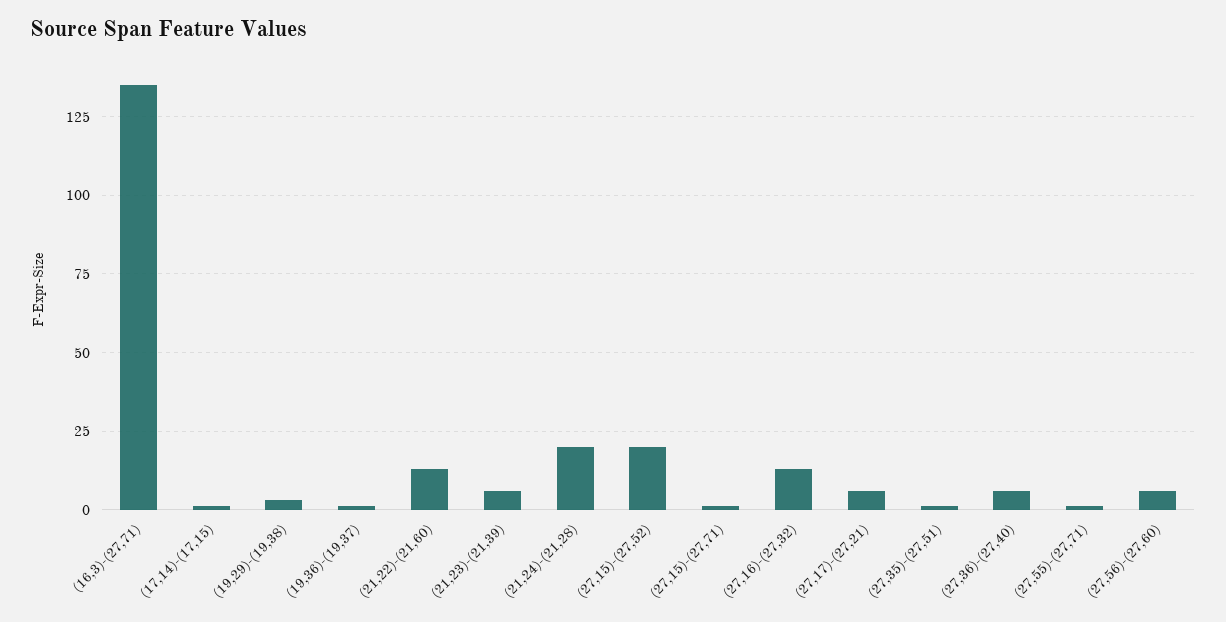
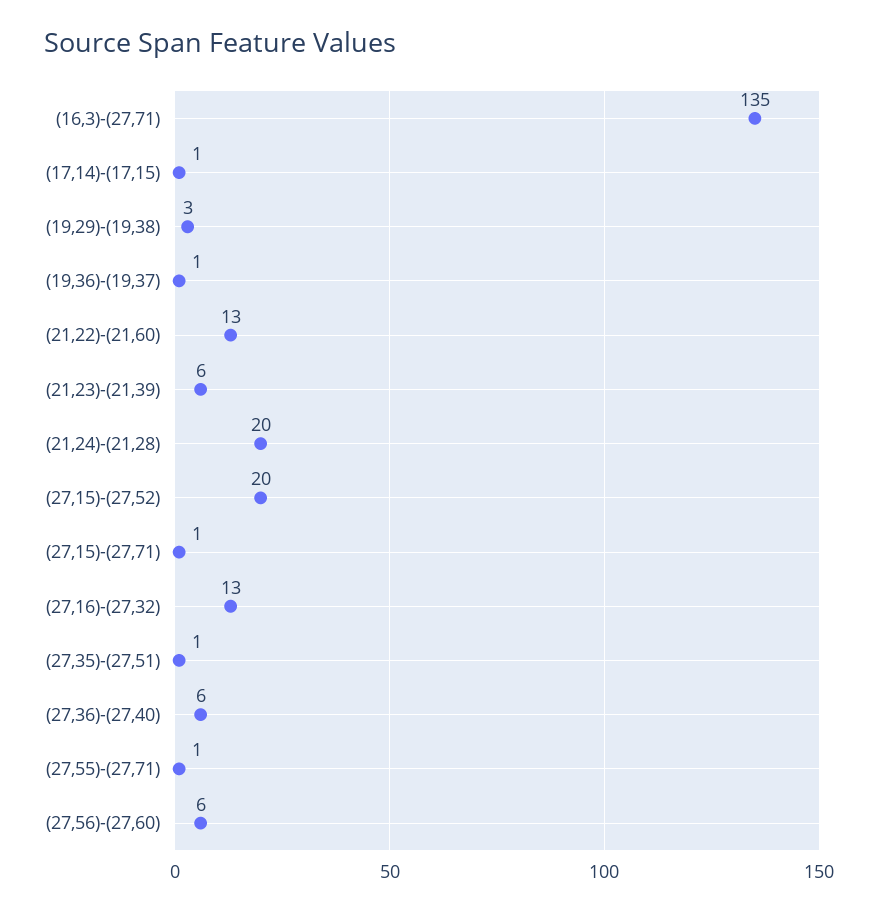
(27,17)-(27,21): 5 -> none

